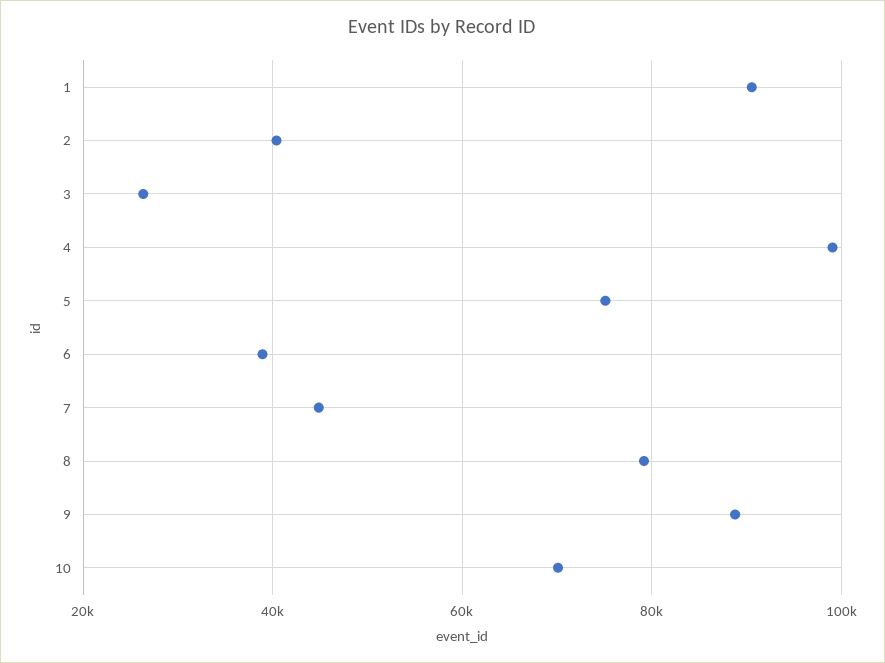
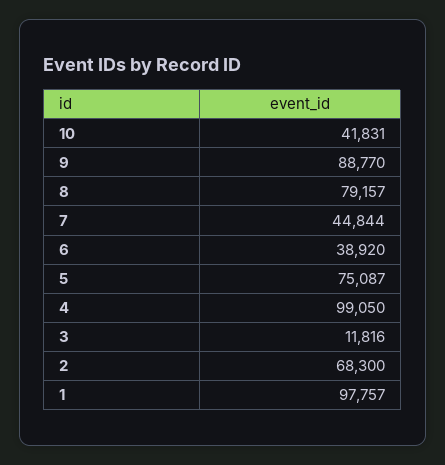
1: 90000 -> 97757
2: 40000 -> 68300
3: 26000 -> 11816
10: 70000 -> 41831

